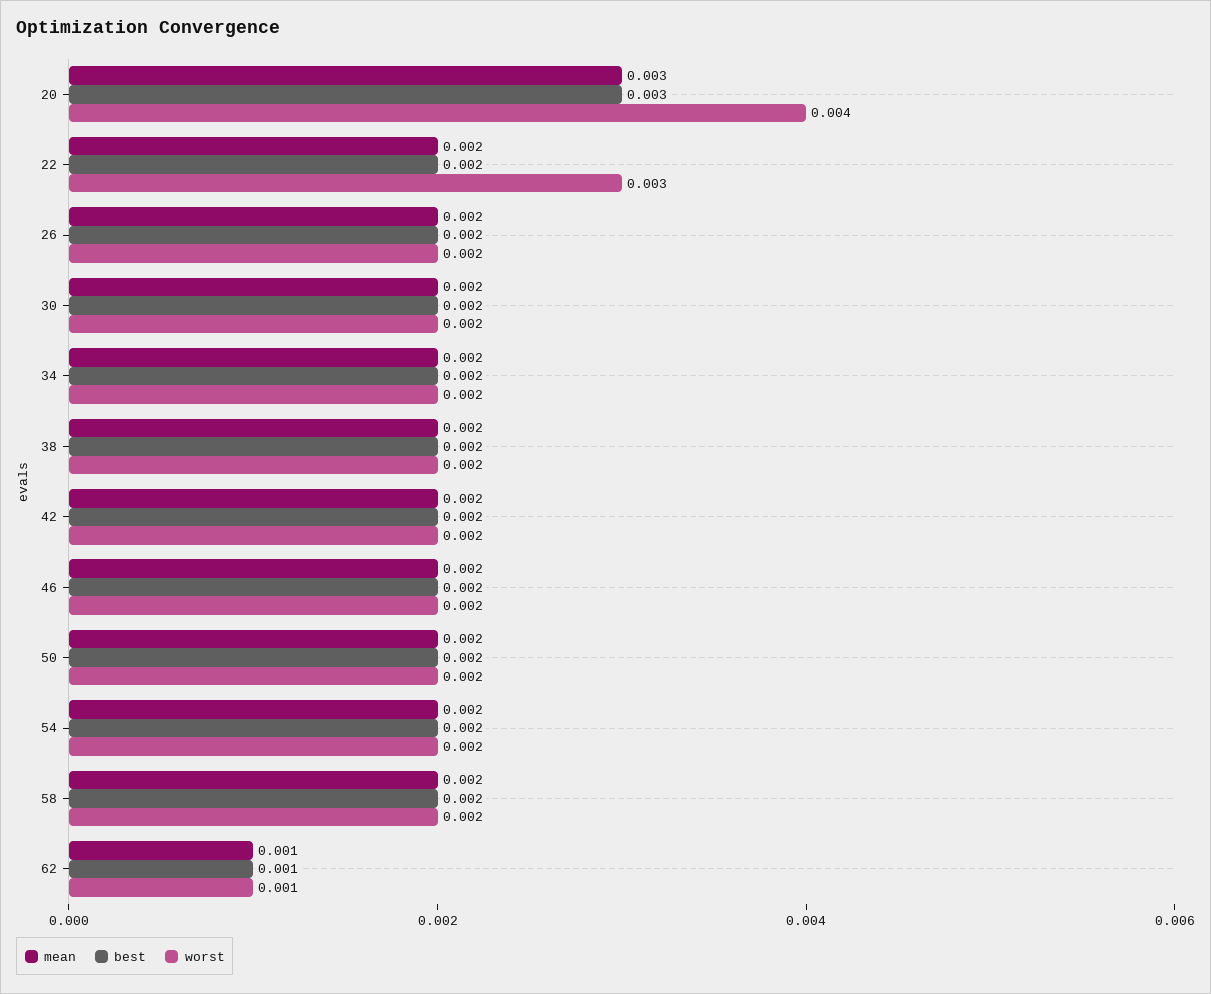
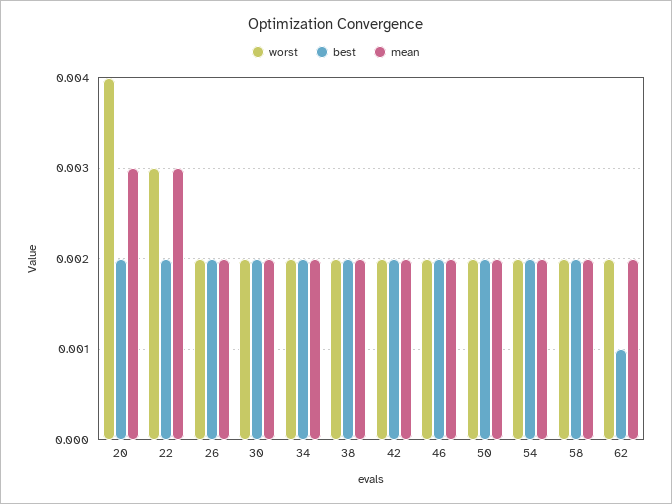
best, 20: 0.003 -> 0.002
mean, 22: 0.002 -> 0.003
mean, 62: 0.001 -> 0.002
worst, 62: 0.001 -> 0.002

